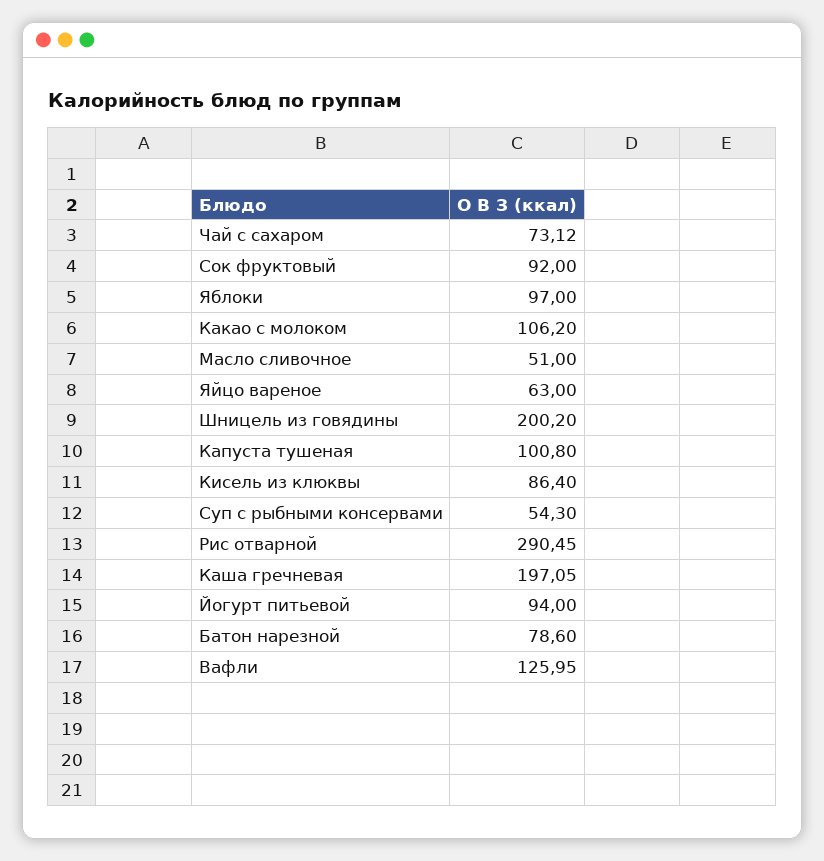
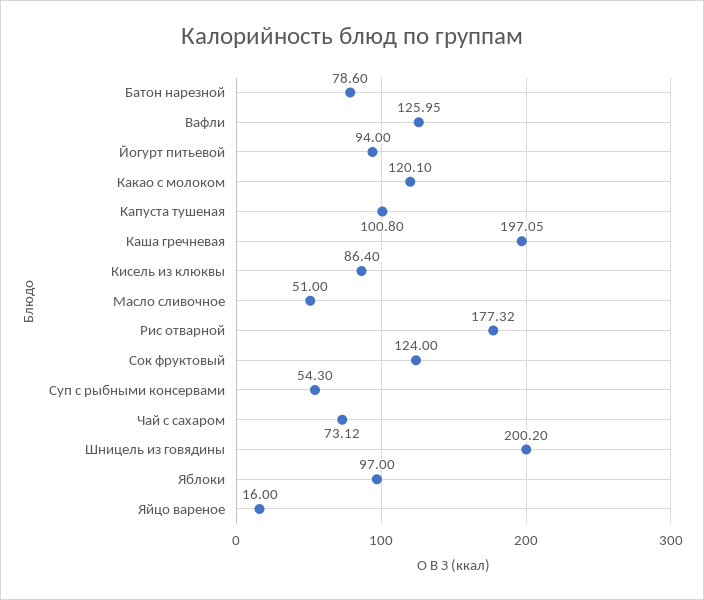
Сок фруктовый: 92 -> 124
Какао с молоком: 106.2 -> 120.1
Яйцо вареное: 63 -> 16
Рис отварной: 290.45 -> 177.32

